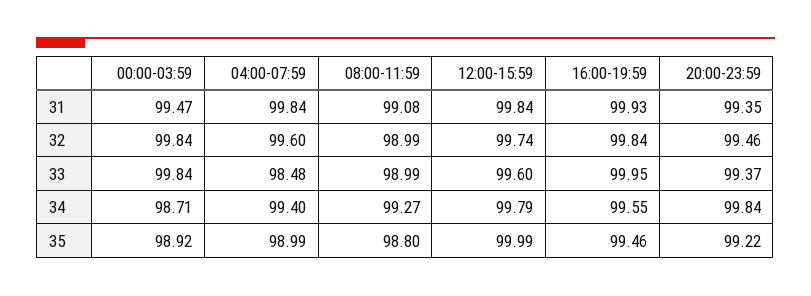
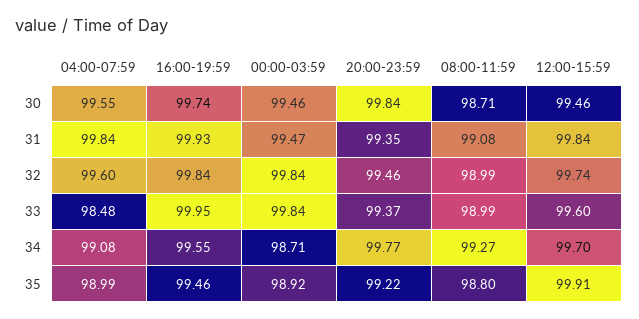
04:00-07:59, 34: 99.4 -> 99.08
12:00-15:59, 34: 99.79 -> 99.7
20:00-23:59, 34: 99.84 -> 99.77
12:00-15:59, 35: 99.99 -> 99.91
04:00-07:59, 30: none -> 99.55
16:00-19:59, 30: none -> 99.74
00:00-03:59, 30: none -> 99.46
20:00-23:59, 30: none -> 99.84
08:00-11:59, 30: none -> 98.71
12:00-15:59, 30: none -> 99.46

